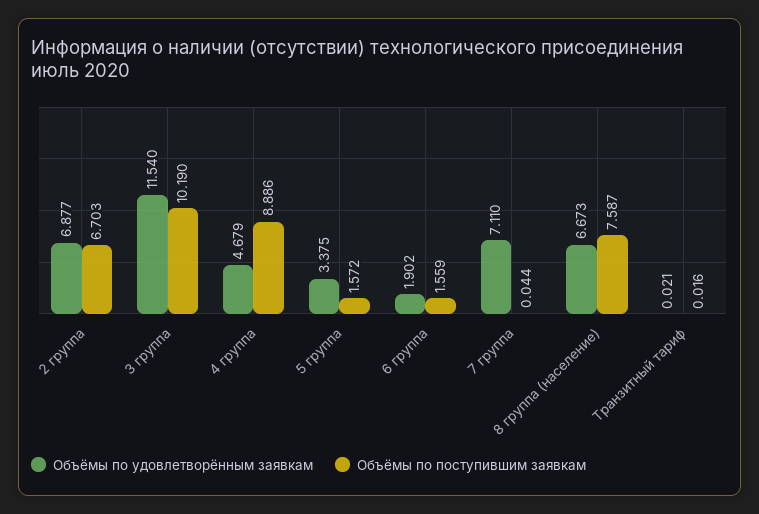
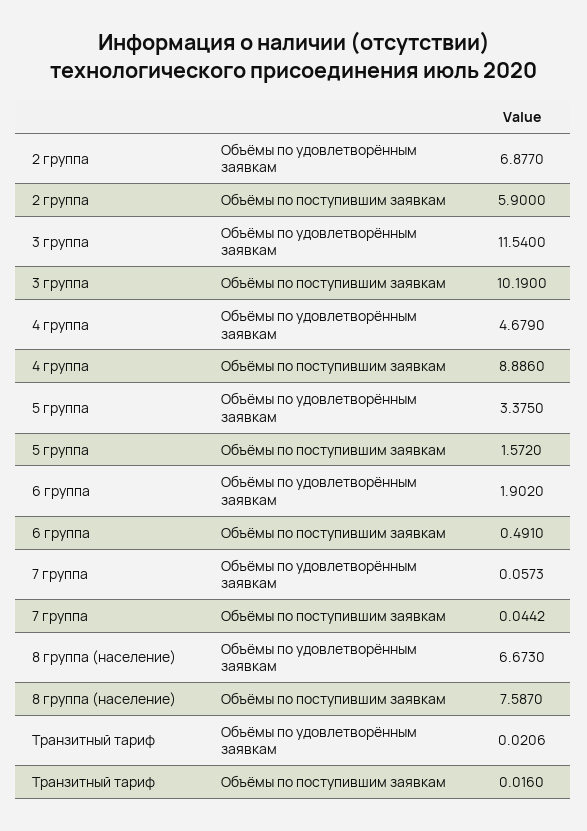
Объёмы по поступившим заявкам, 2 группа: 6.703 -> 5.9
Объёмы по поступившим заявкам, 6 группа: 1.559 -> 0.491
Объёмы по удовлетворённым заявкам, 7 группа: 7.11 -> 0.0573

